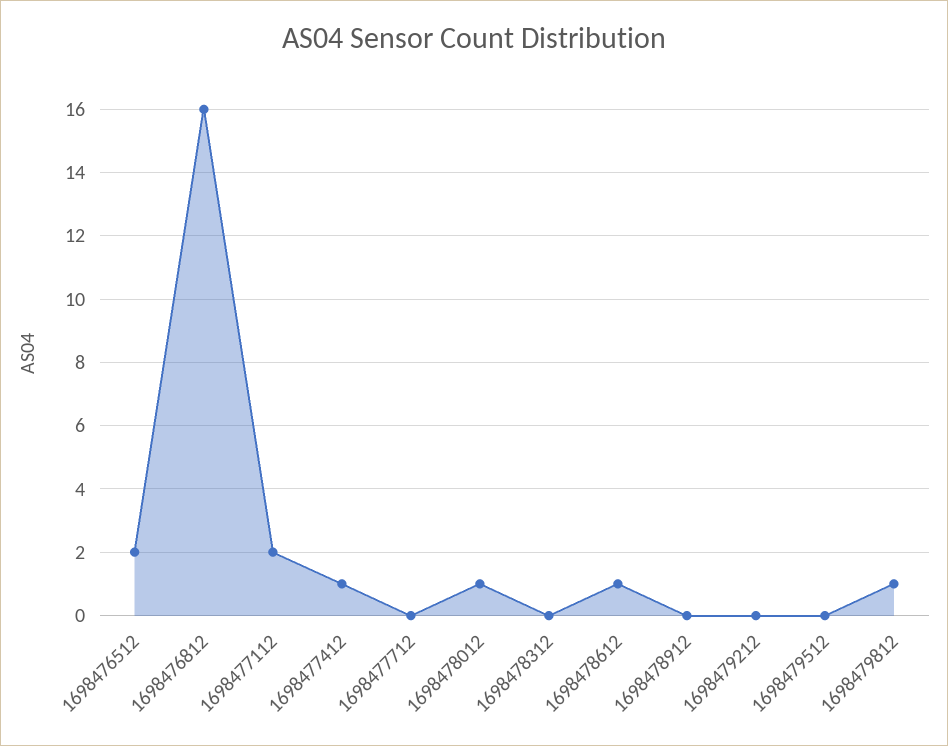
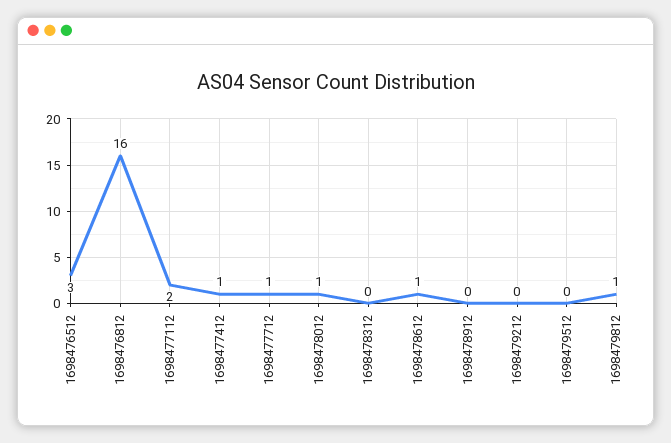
1698476512: 2 -> 3
1698477712: 0 -> 1

